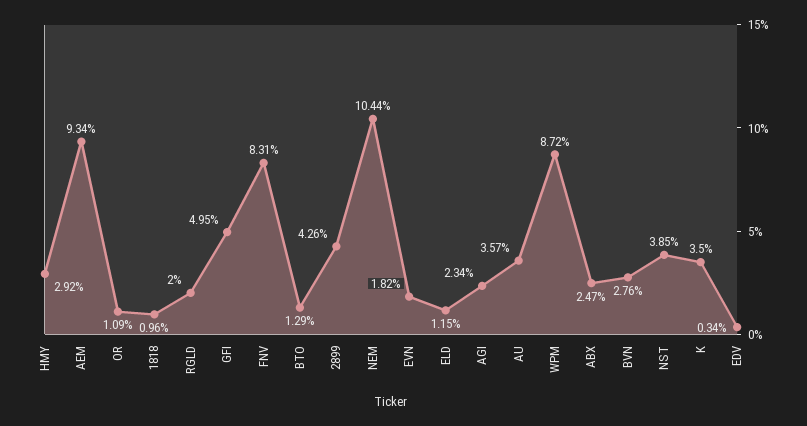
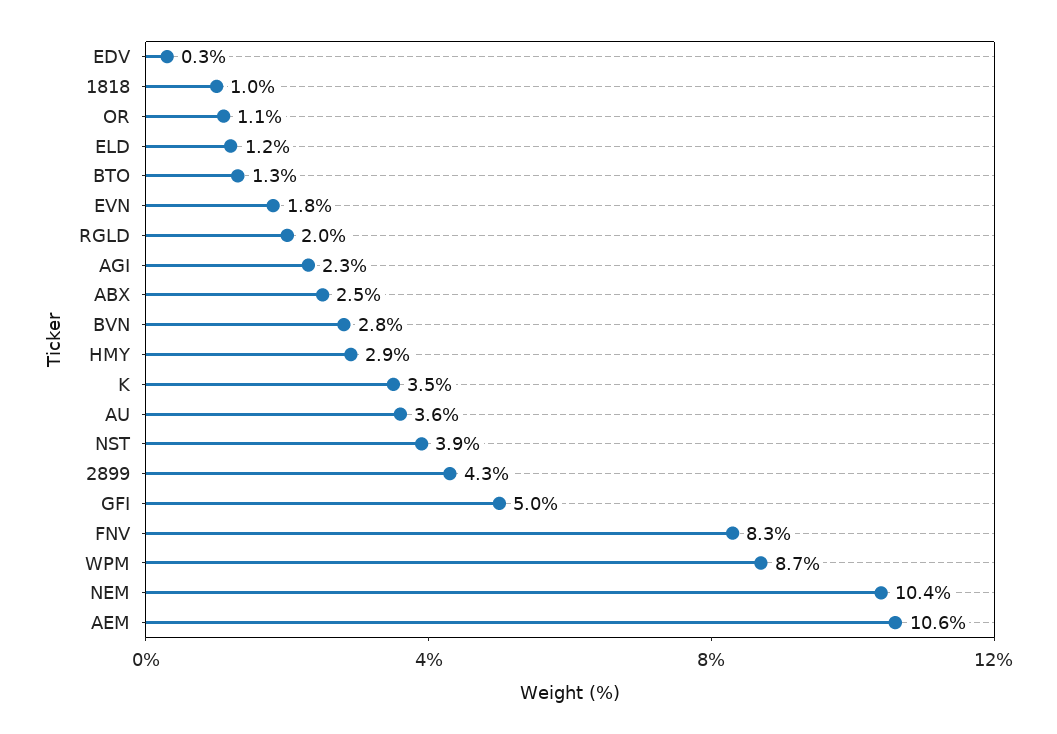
AEM: 9.34 -> 10.6

